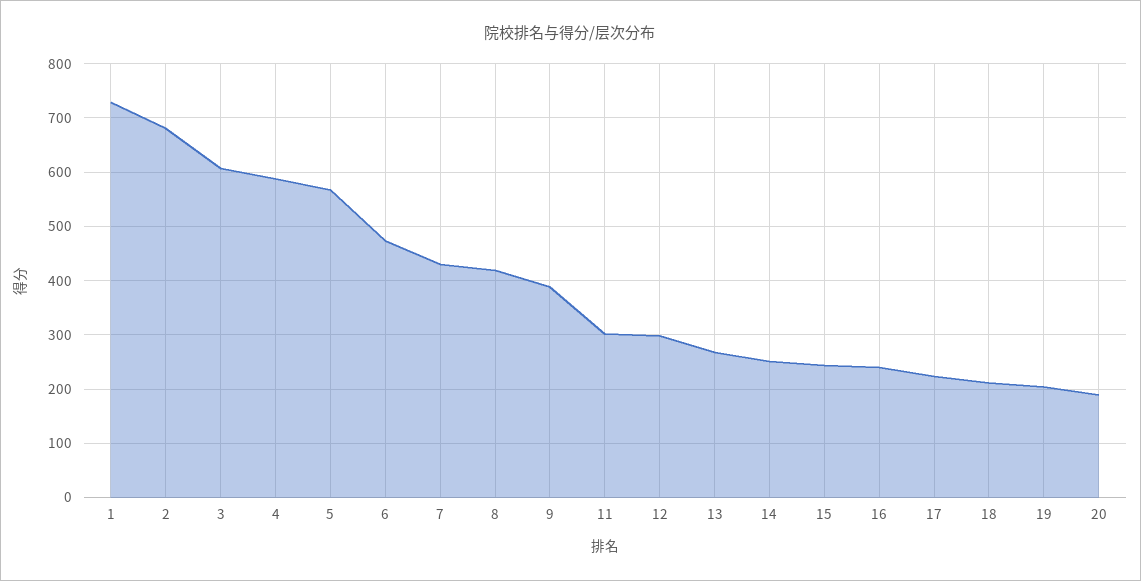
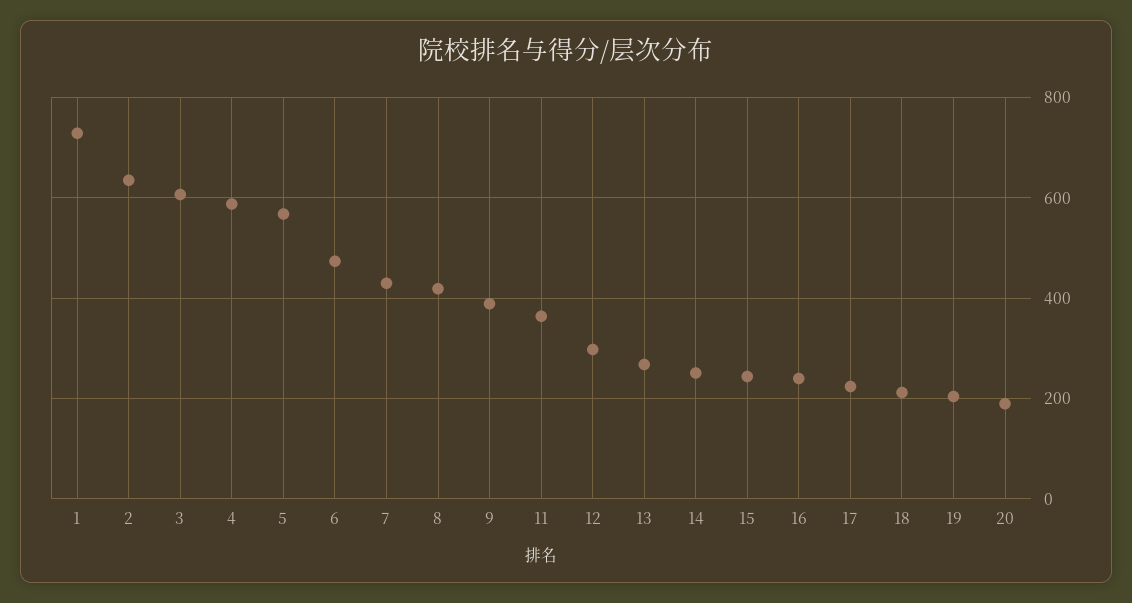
2: 680 -> 640
11: 300 -> 360

